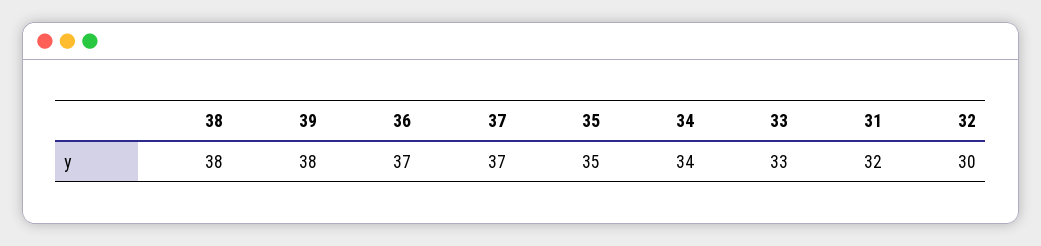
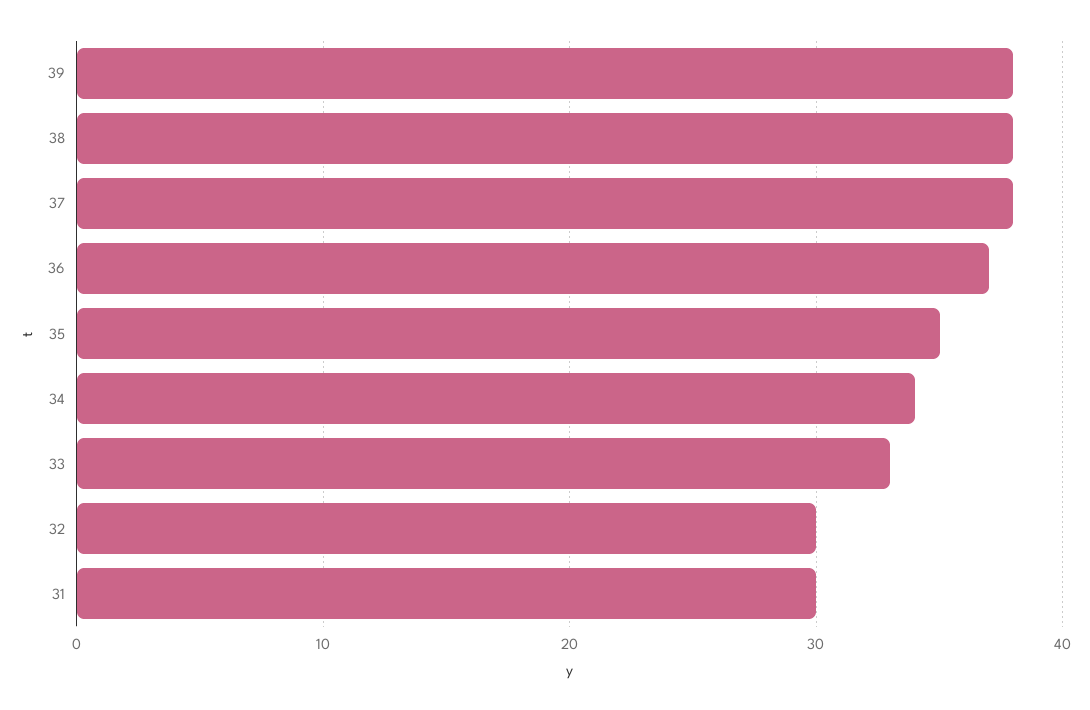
37: 37 -> 38
31: 32 -> 30

